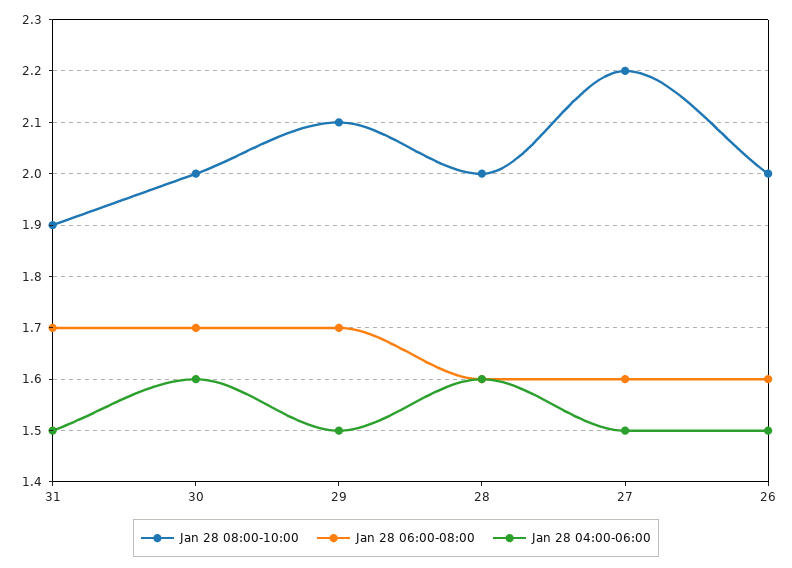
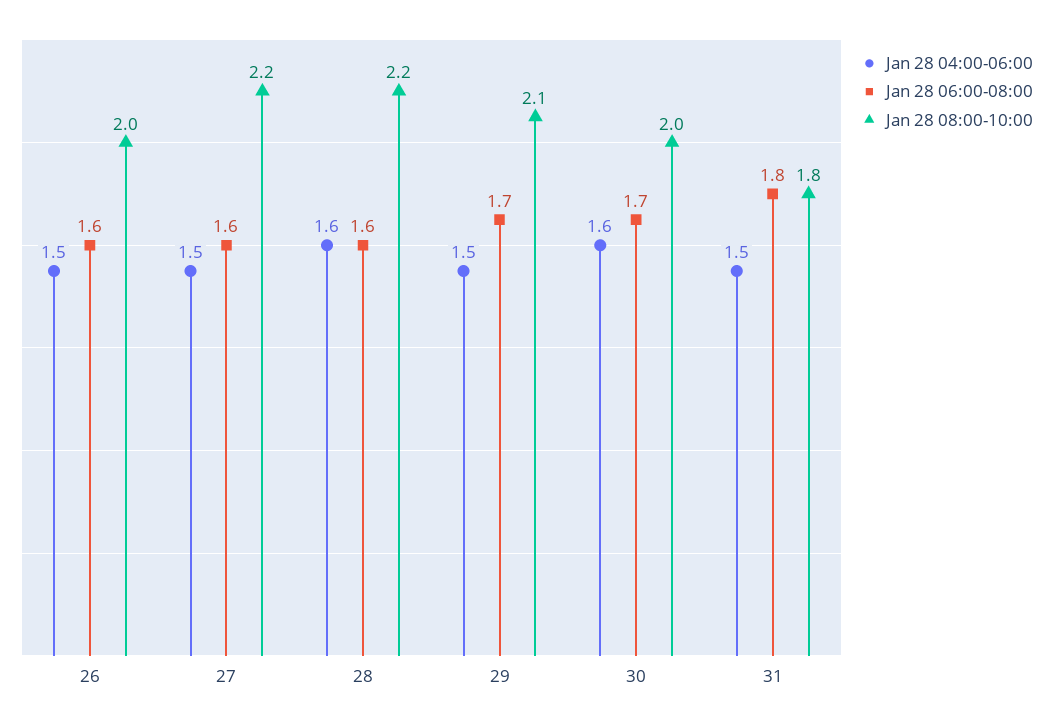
Jan 28 08:00-10:00, 31: 1.9 -> 1.8
Jan 28 06:00-08:00, 31: 1.7 -> 1.8
Jan 28 08:00-10:00, 28: 2 -> 2.2

